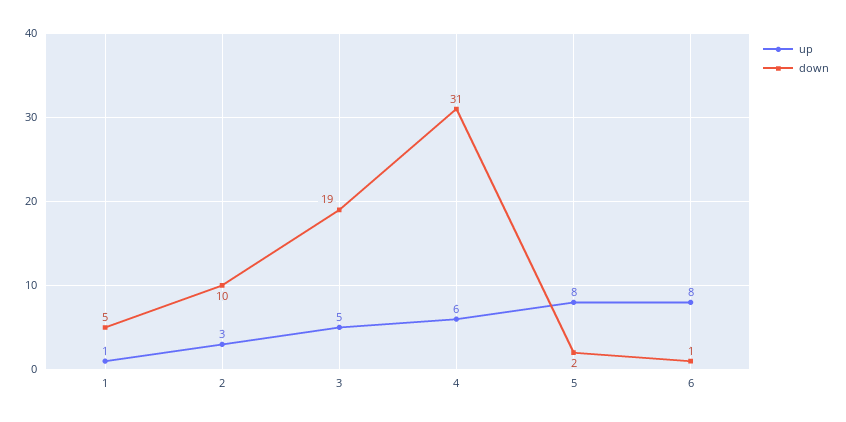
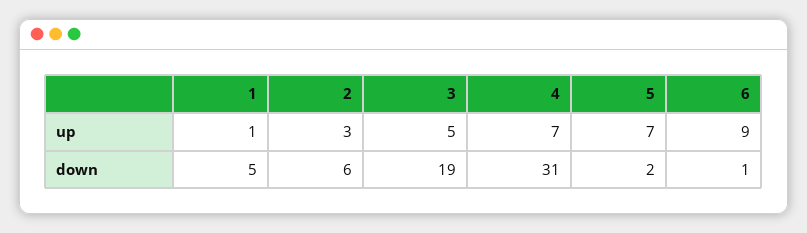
down, 2: 10 -> 6
up, 4: 6 -> 7
up, 5: 8 -> 7
up, 6: 8 -> 9

